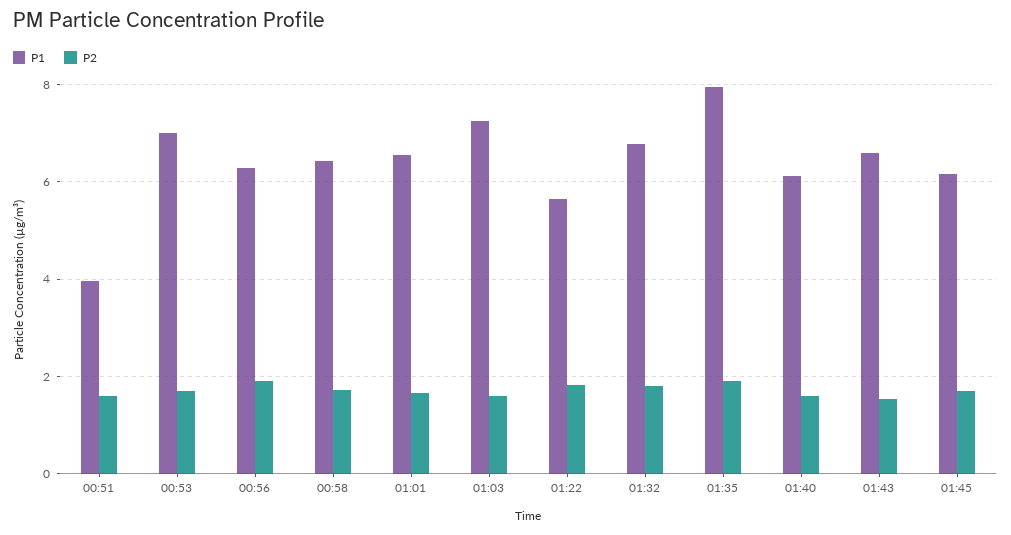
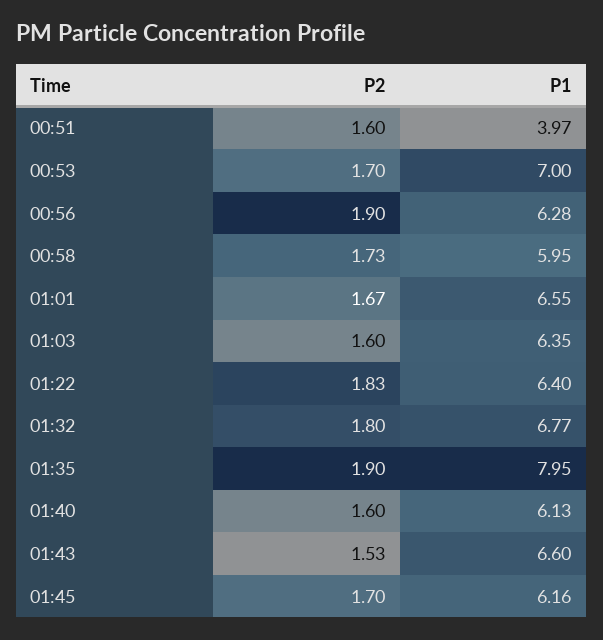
P1, 00:58: 6.4 -> 5.95
P1, 01:03: 7.2 -> 6.35
P1, 01:22: 5.6 -> 6.4

